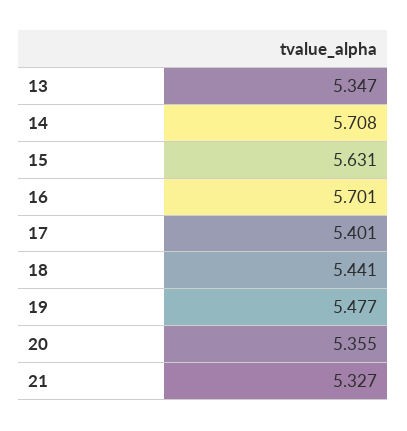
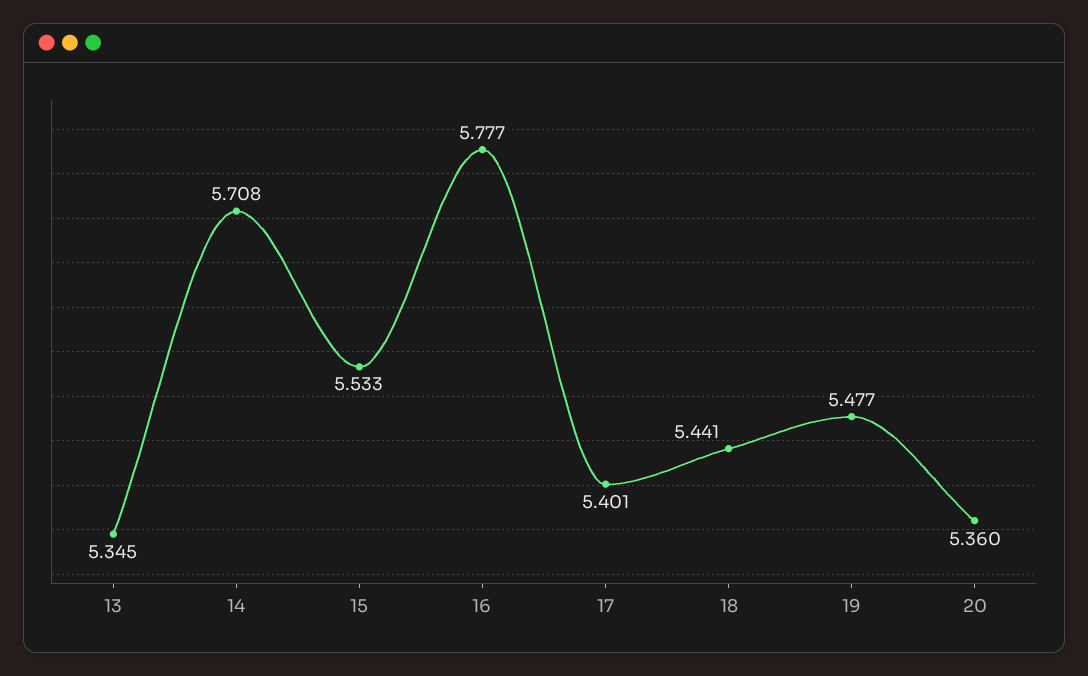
13: 5.347 -> 5.345
15: 5.631 -> 5.533
16: 5.701 -> 5.777
20: 5.355 -> 5.36
21: 5.327 -> none

